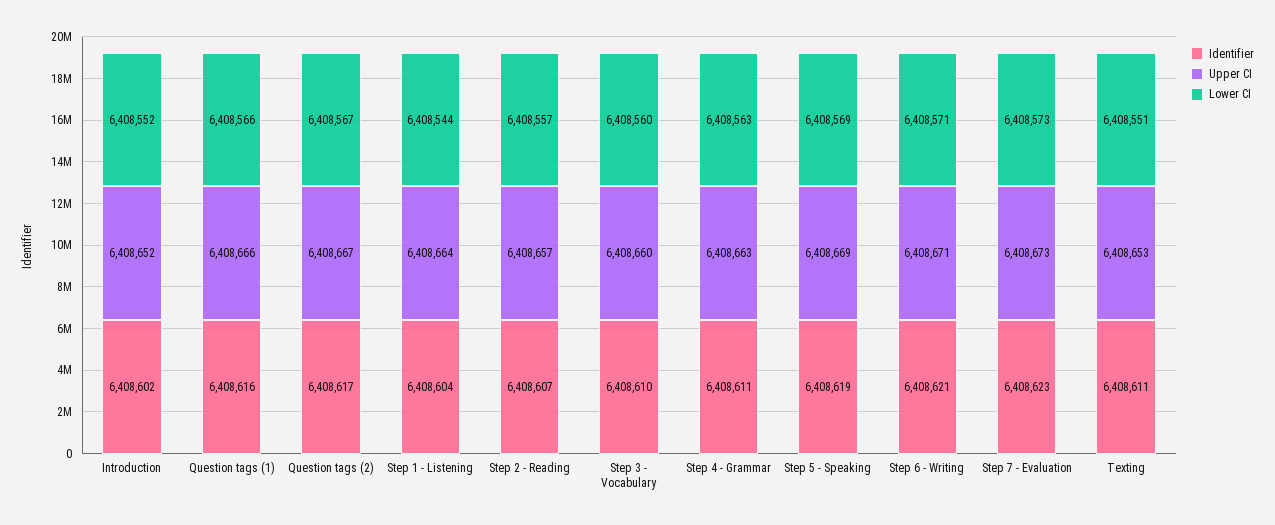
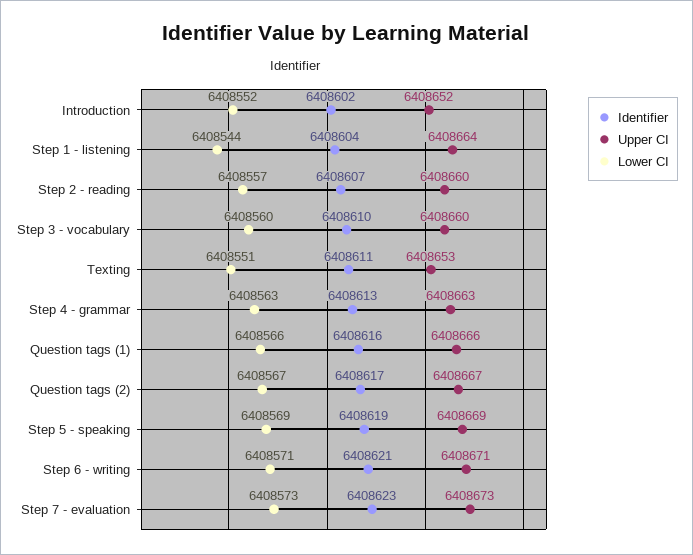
Upper CI, Step 2 - Reading: 6408657 -> 6408660
Identifier, Step 4 - Grammar: 6408611 -> 6408613

